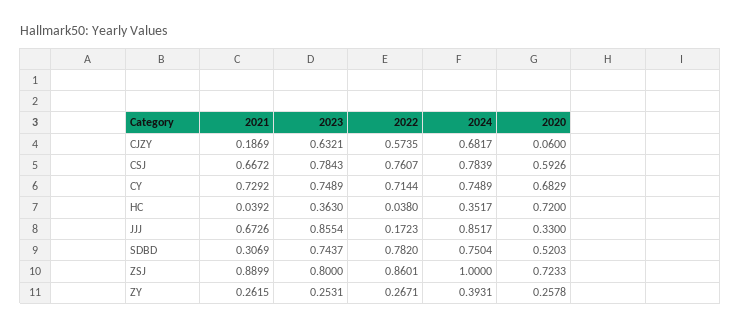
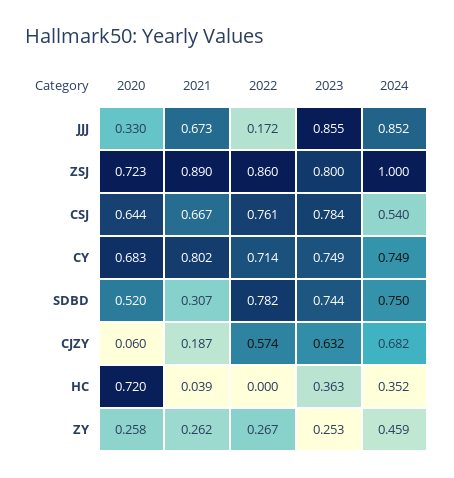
2024, CSJ: 0.7839 -> 0.54
2020, CSJ: 0.5926 -> 0.644
2021, CY: 0.7292 -> 0.802
2022, HC: 0.038 -> 0
2024, ZY: 0.3931 -> 0.459

